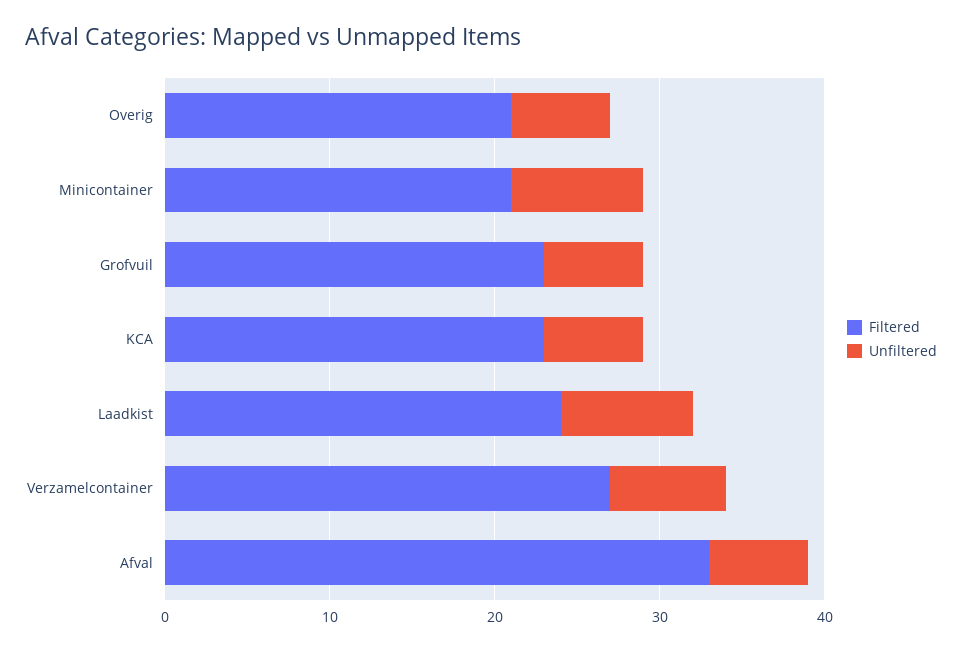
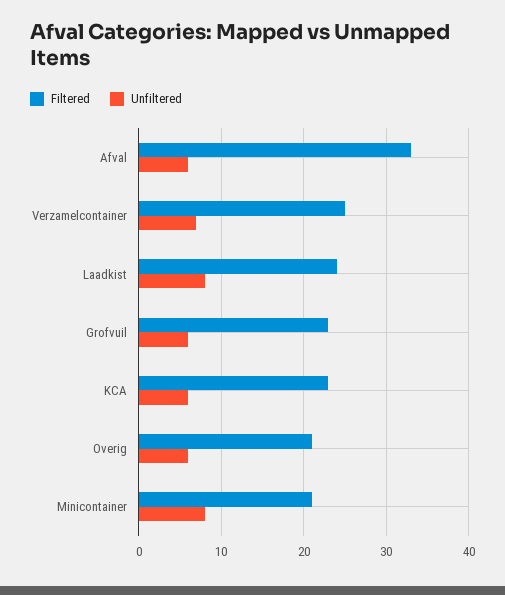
Filtered, Verzamelcontainer: 27 -> 25

